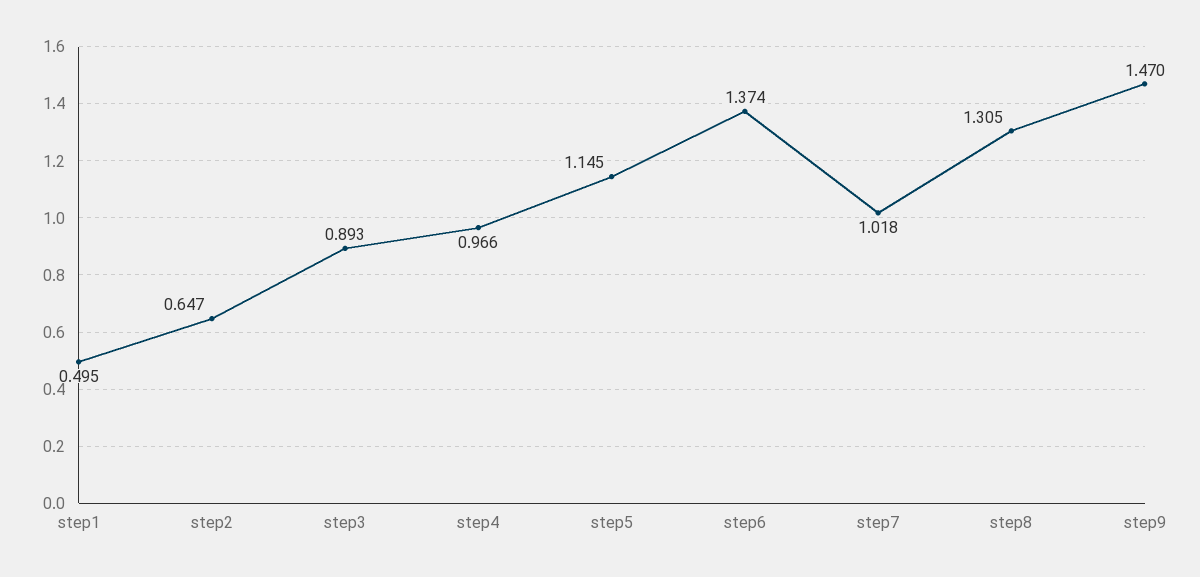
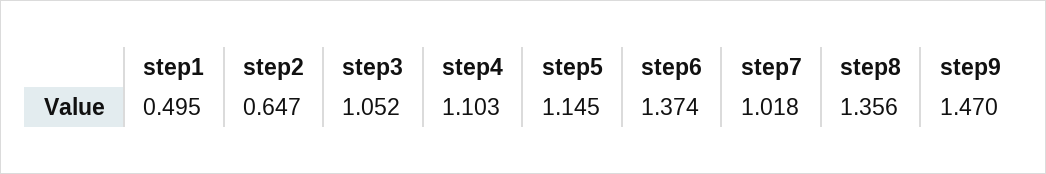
step3: 0.893 -> 1.052
step4: 0.966 -> 1.103
step8: 1.305 -> 1.356

